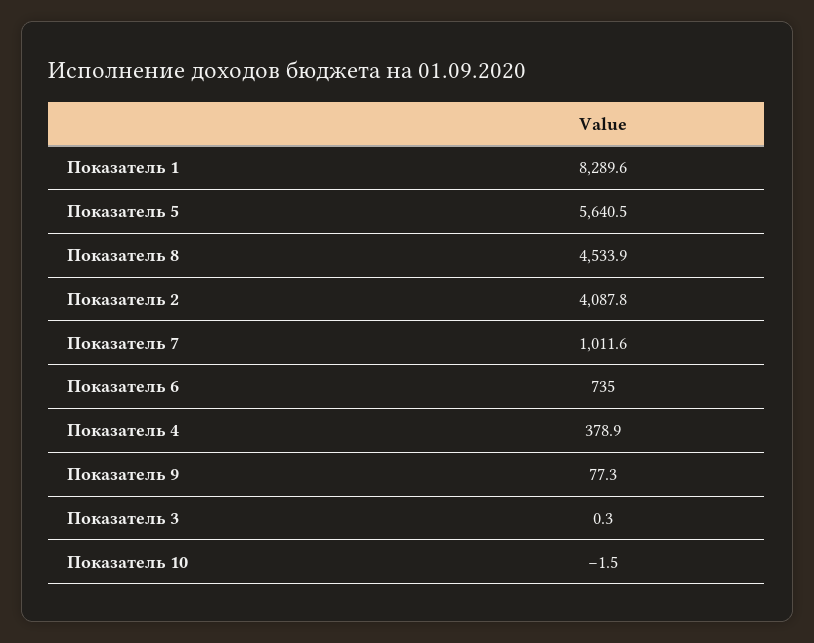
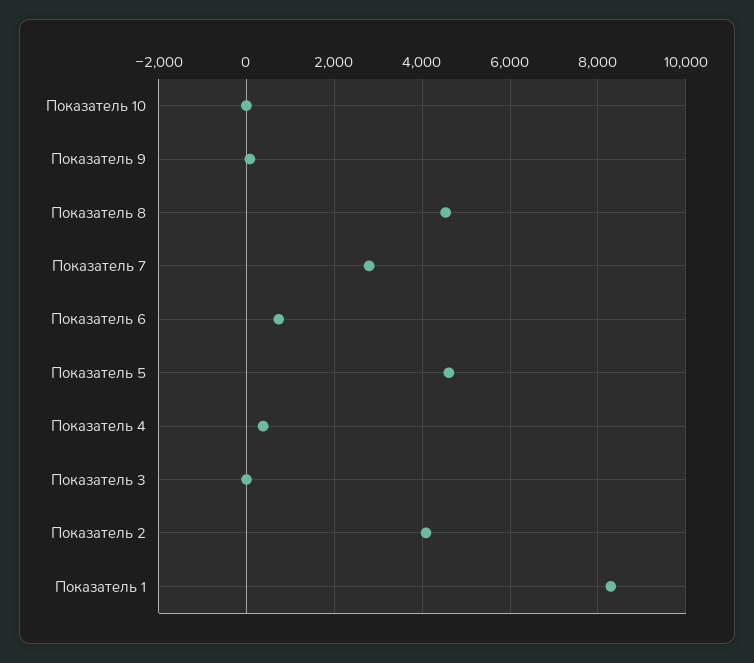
Показатель 5: 5640.5 -> 4600
Показатель 7: 1011.6 -> 2800

